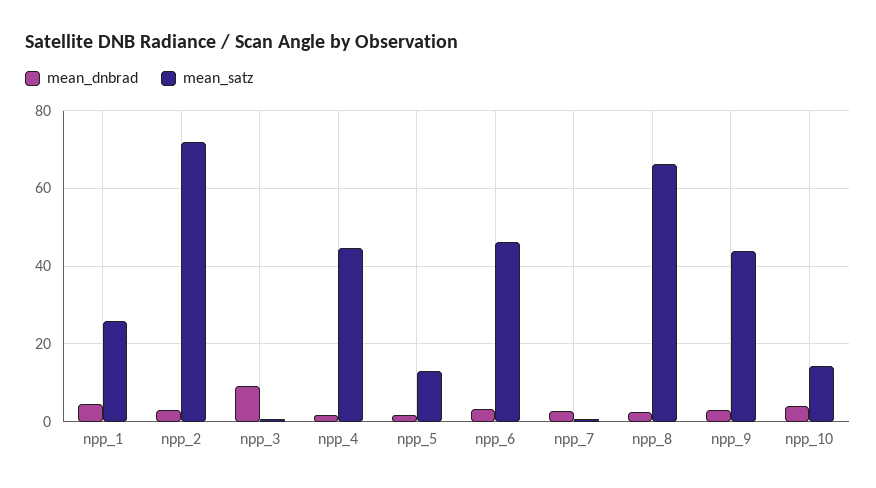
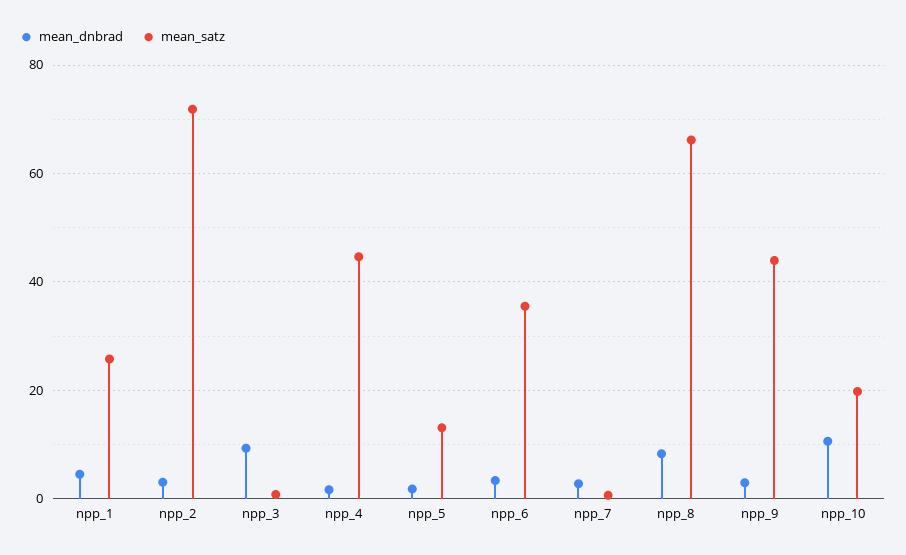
mean_satz, npp_6: 46 -> 36
mean_dnbrad, npp_8: 2 -> 8
mean_dnbrad, npp_10: 4 -> 10
mean_satz, npp_10: 14 -> 20

